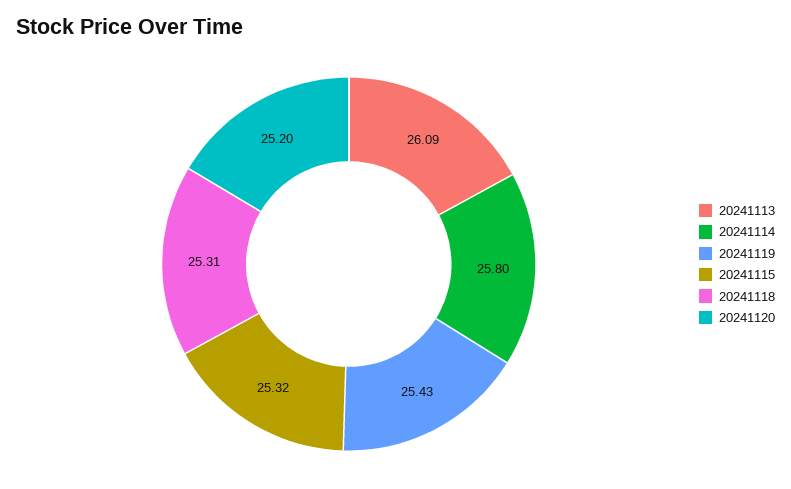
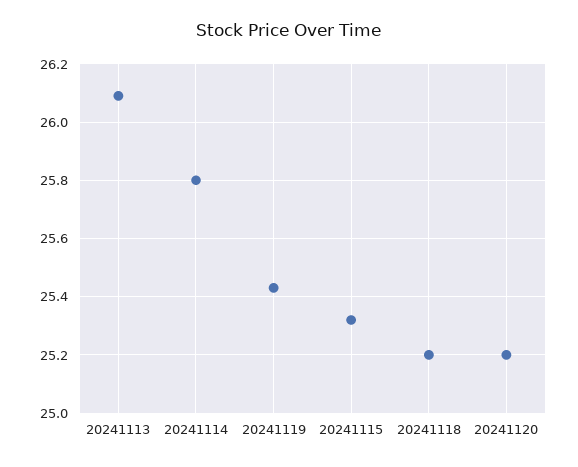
20241118: 25.31 -> 25.2

